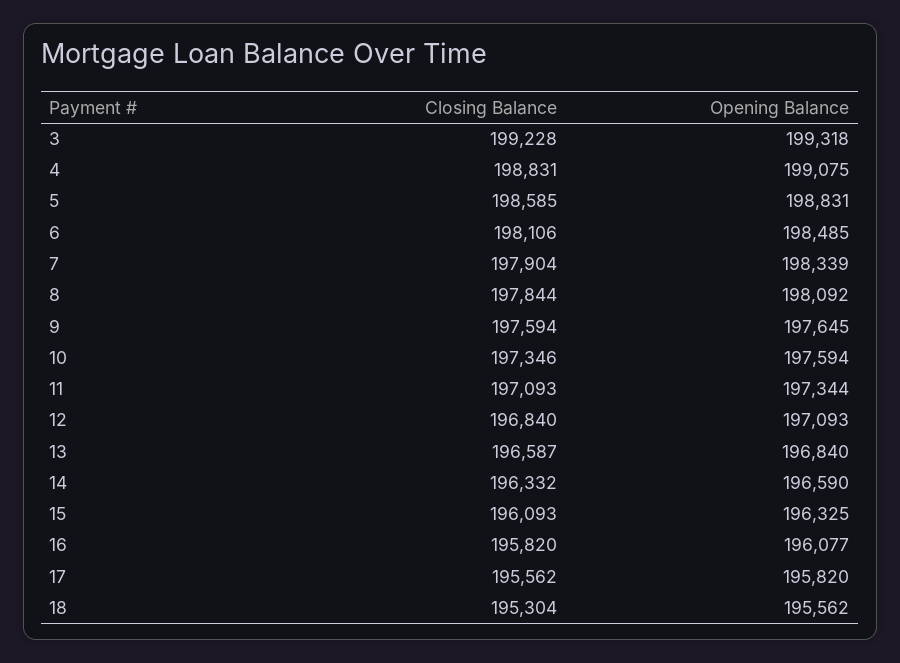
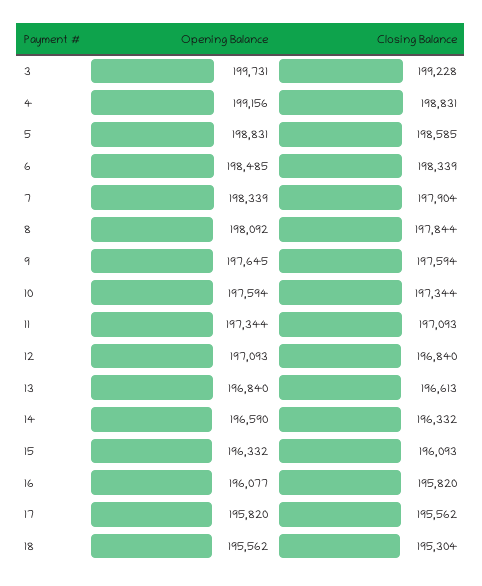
Opening Balance, 3: 199318 -> 199731
Opening Balance, 4: 199075 -> 199156
Closing Balance, 6: 198106 -> 198339
Closing Balance, 10: 197346 -> 197344
Closing Balance, 13: 196587 -> 196613
Opening Balance, 15: 196325 -> 196332

